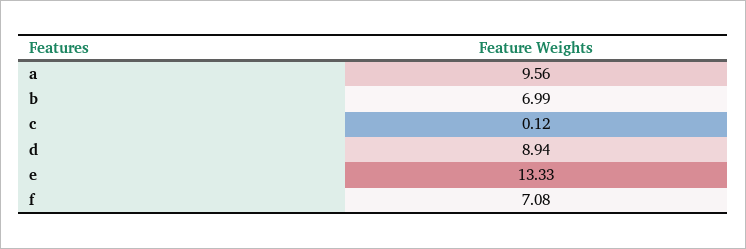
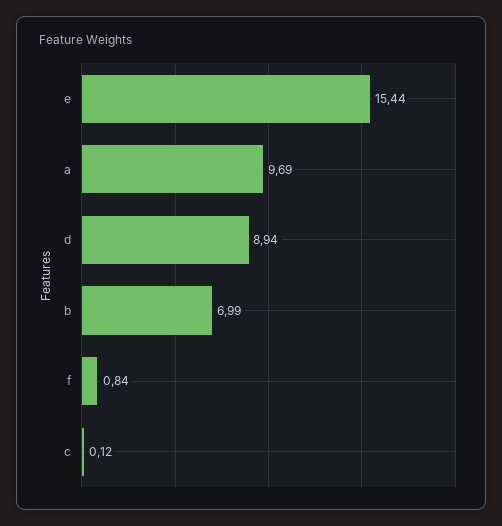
a: 9.56 -> 9.69
e: 13.33 -> 15.44
f: 7.08 -> 0.84

